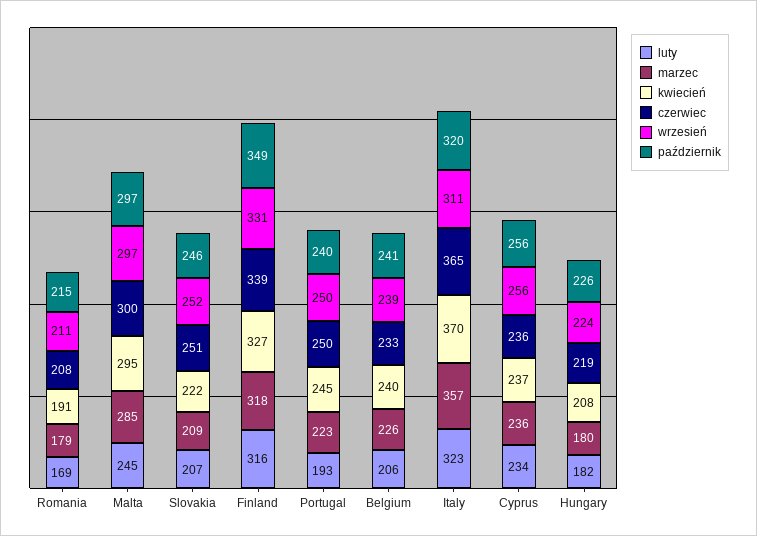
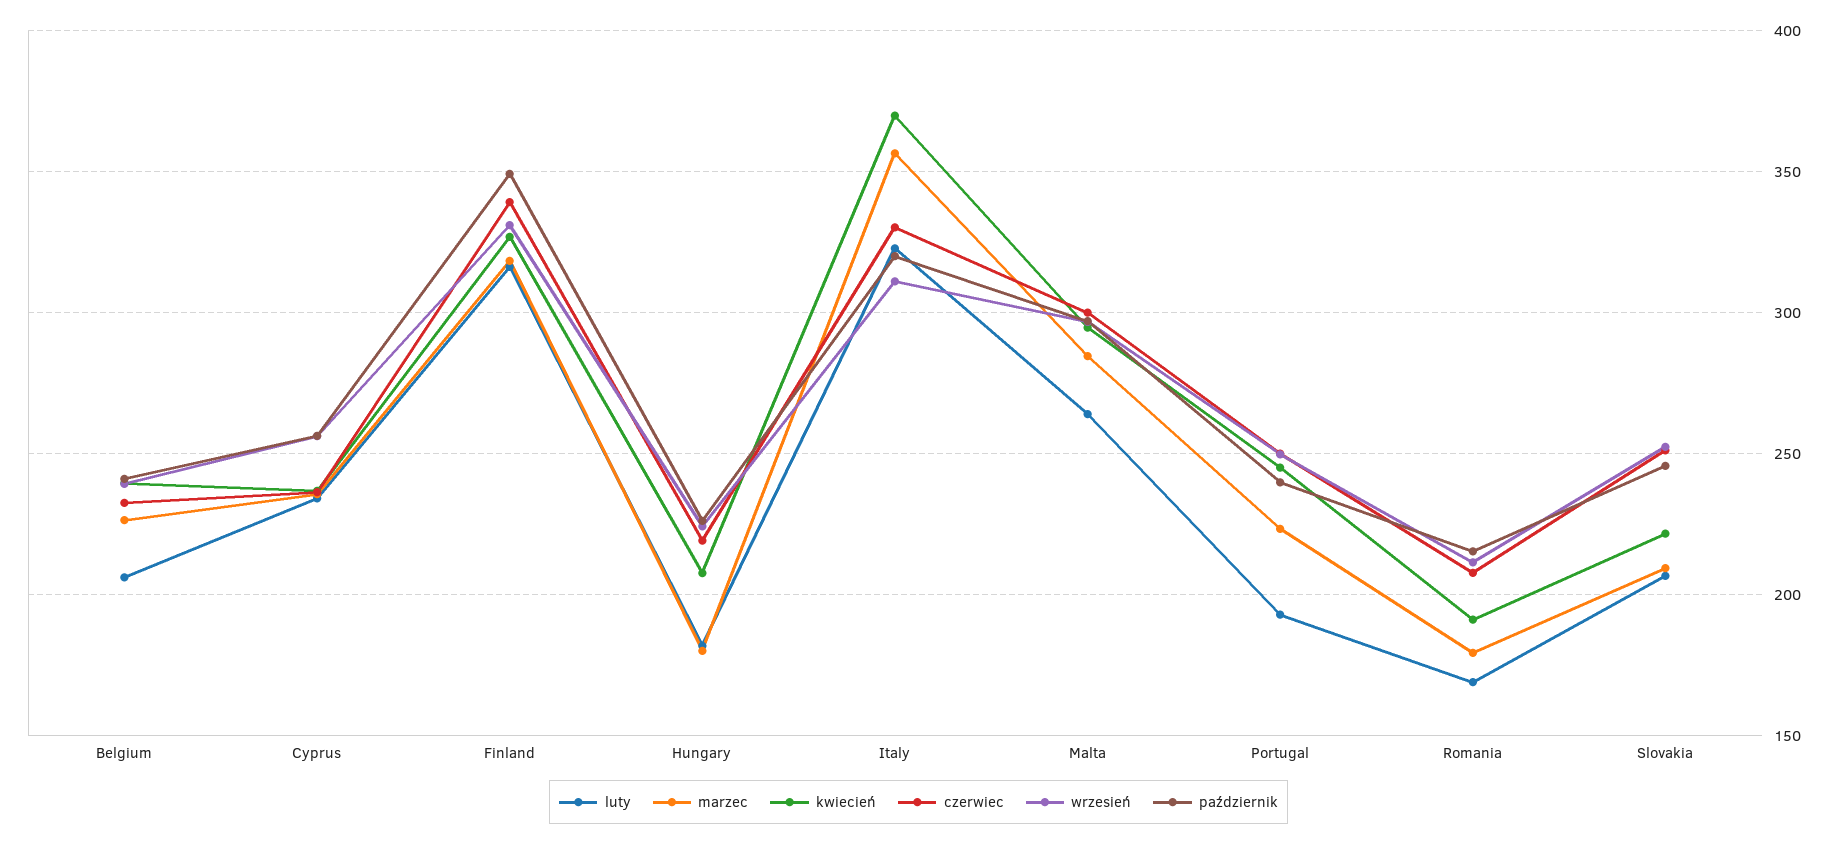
luty, Malta: 245 -> 265
czerwiec, Italy: 365 -> 330

